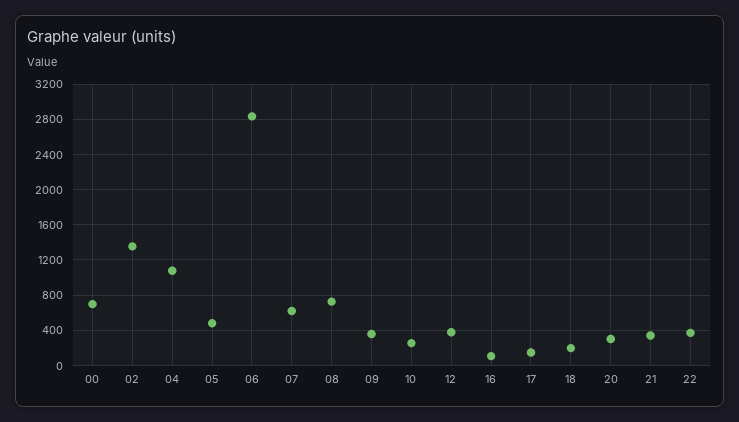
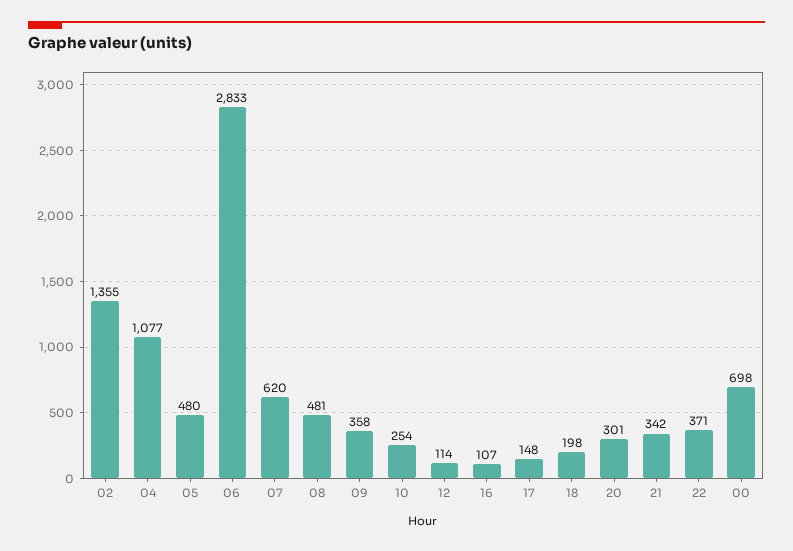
08: 700 -> 481
12: 400 -> 114

